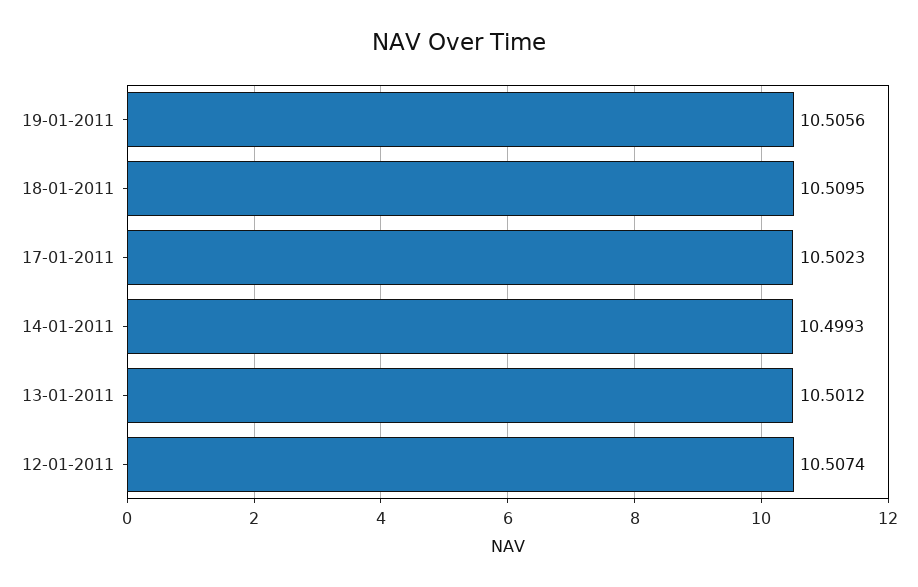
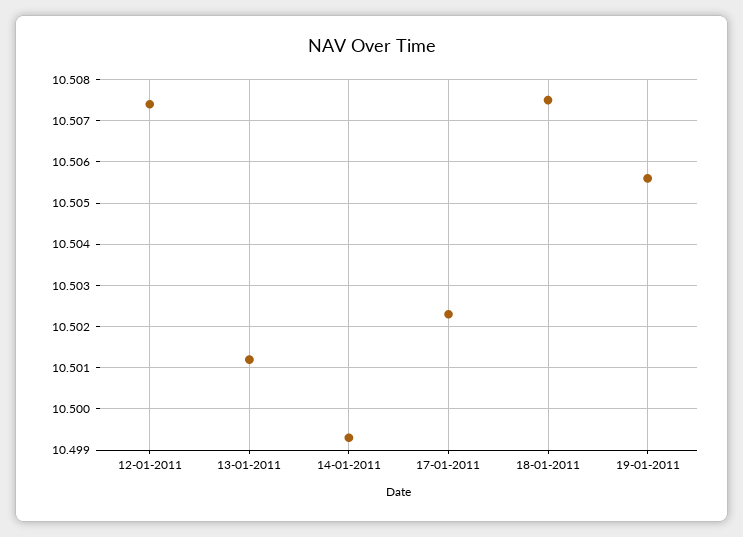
18-01-2011: 10.5095 -> 10.5075

